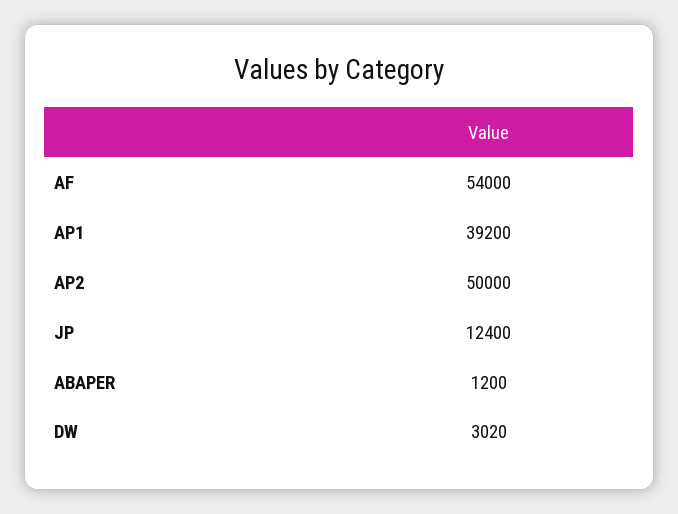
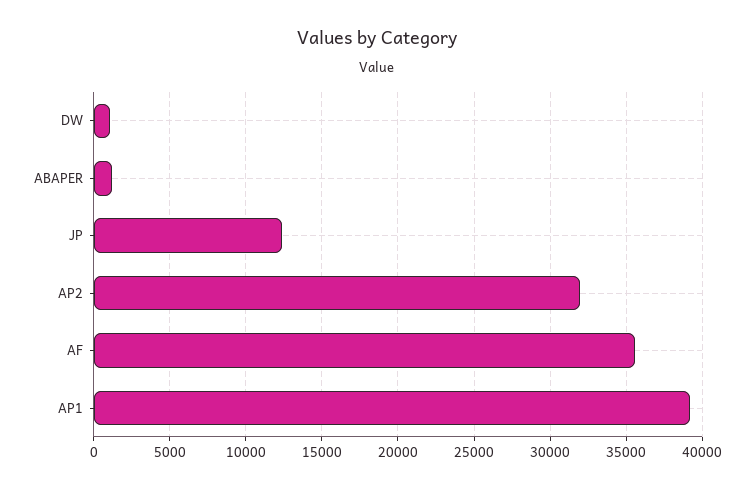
AF: 54000 -> 35500
AP2: 50000 -> 32000
DW: 3020 -> 1000

